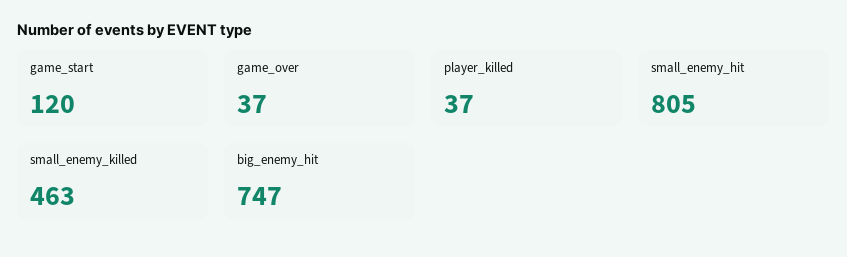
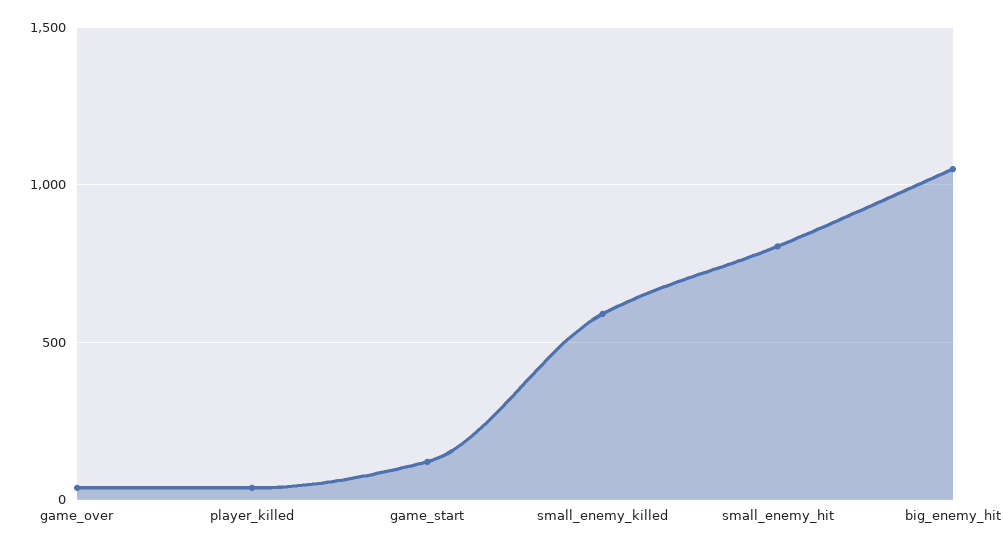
small_enemy_killed: 463 -> 600
big_enemy_hit: 747 -> 1050

